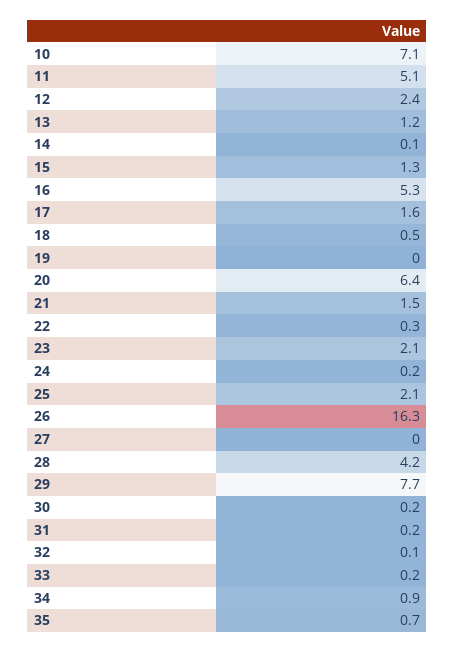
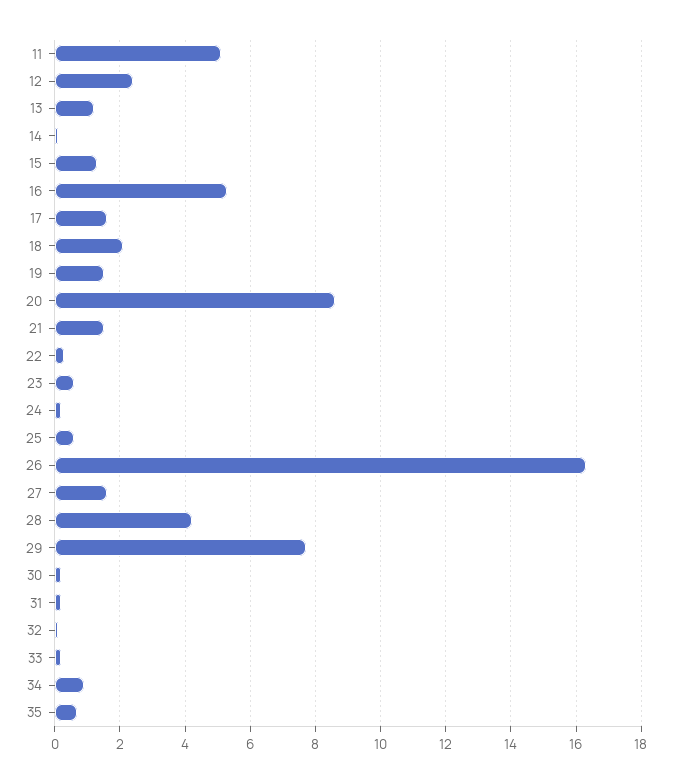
10: 7.1 -> none
18: 0.5 -> 2
19: 0 -> 1.5
20: 6.4 -> 8.5
23: 2.1 -> 0.5
25: 2.1 -> 0.5
27: 0 -> 1.5

